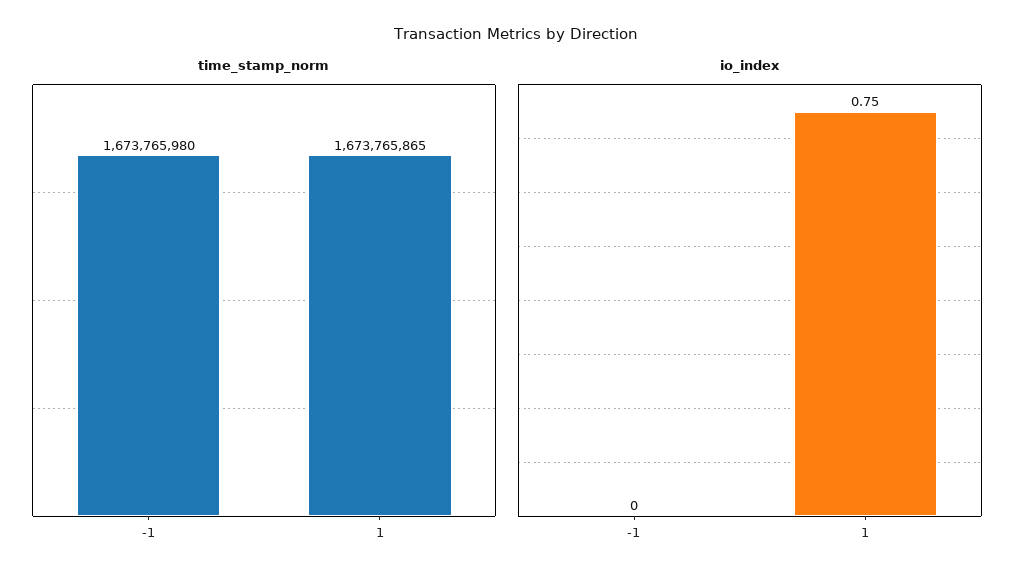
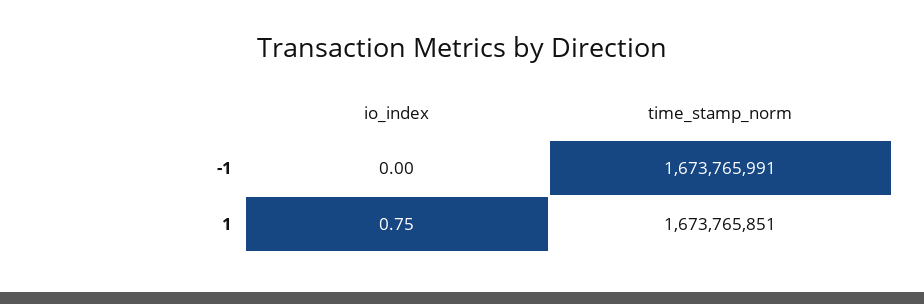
time_stamp_norm, -1: 1673765980 -> 1673765991
time_stamp_norm, 1: 1673765865 -> 1673765851

